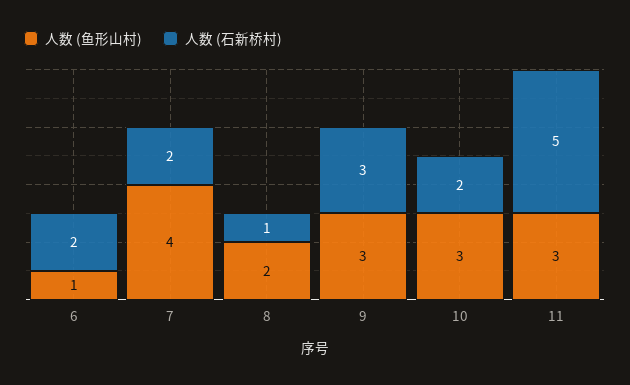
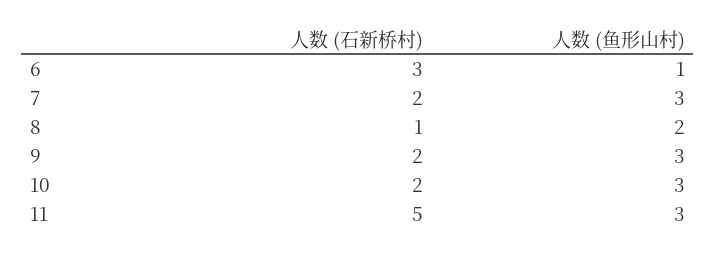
人数 (石新桥村), 6: 2 -> 3
人数 (鱼形山村), 7: 4 -> 3
人数 (石新桥村), 9: 3 -> 2

